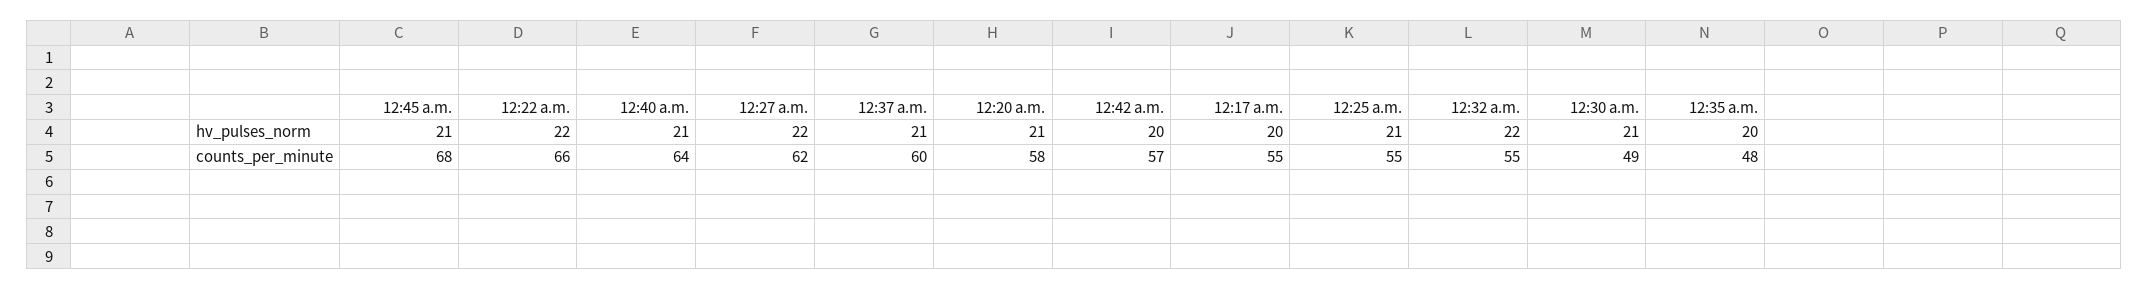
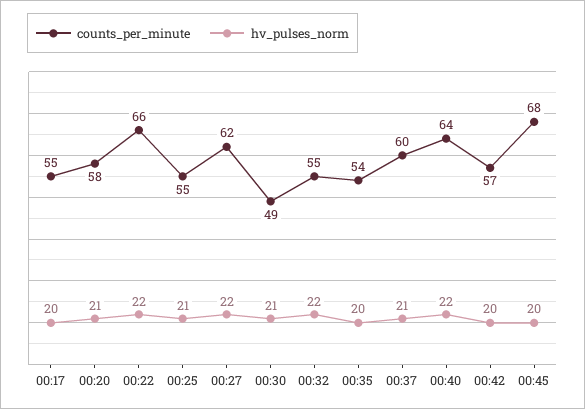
hv_pulses_norm, 12:45 a.m.: 21 -> 20
hv_pulses_norm, 12:40 a.m.: 21 -> 22
counts_per_minute, 12:35 a.m.: 48 -> 54

